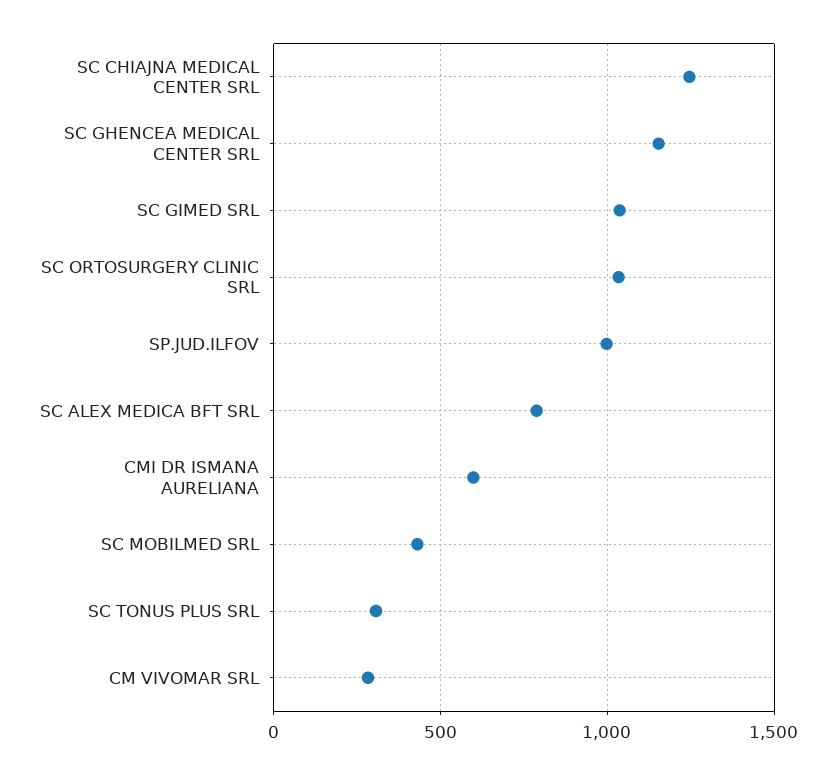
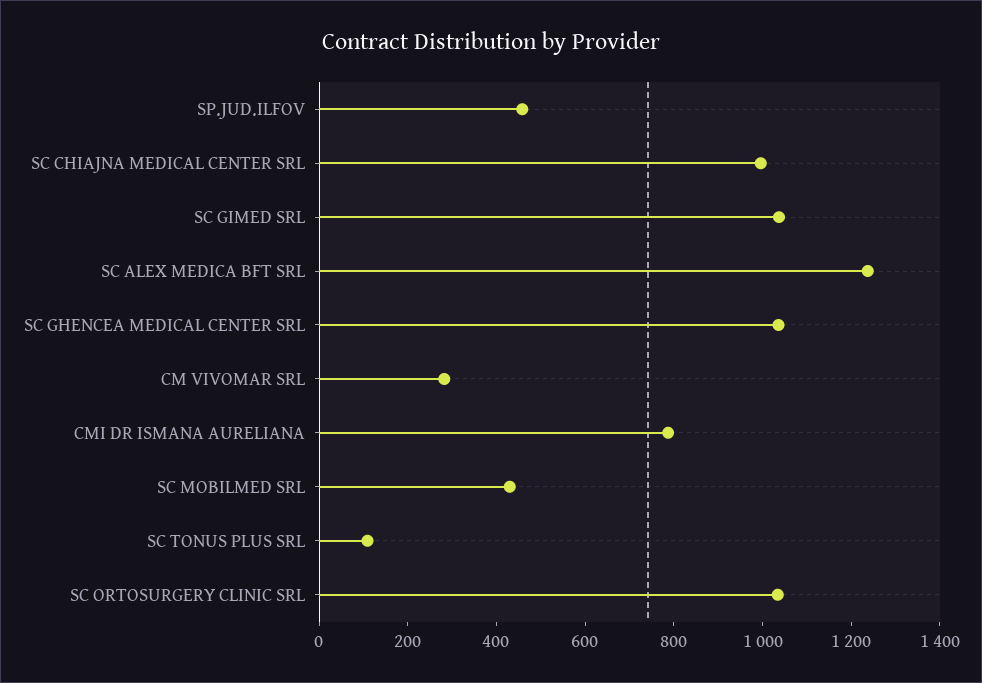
SC CHIAJNA MEDICAL CENTER SRL: 1250 -> 1000
SC GHENCEA MEDICAL CENTER SRL: 1150 -> 1050
SP.JUD.ILFOV: 1000 -> 450
SC ALEX MEDICA BFT SRL: 800 -> 1250
CMI DR ISMANA AURELIANA: 600 -> 800
SC TONUS PLUS SRL: 300 -> 100

